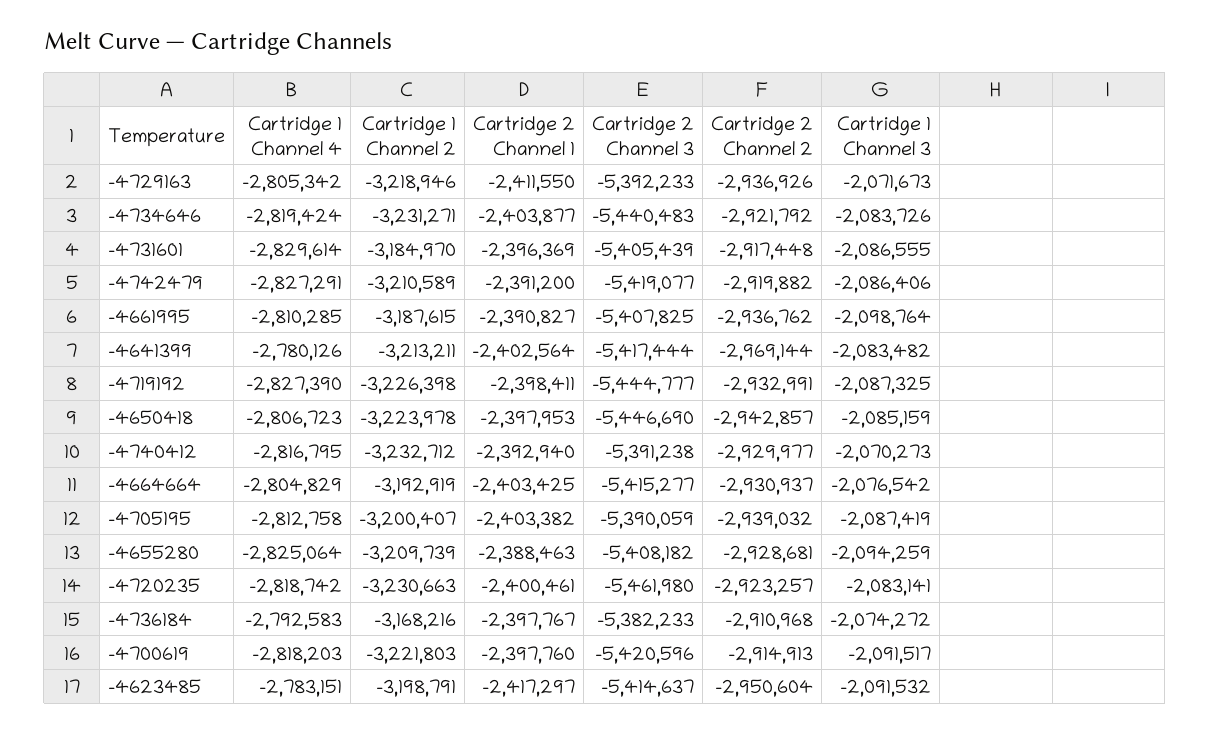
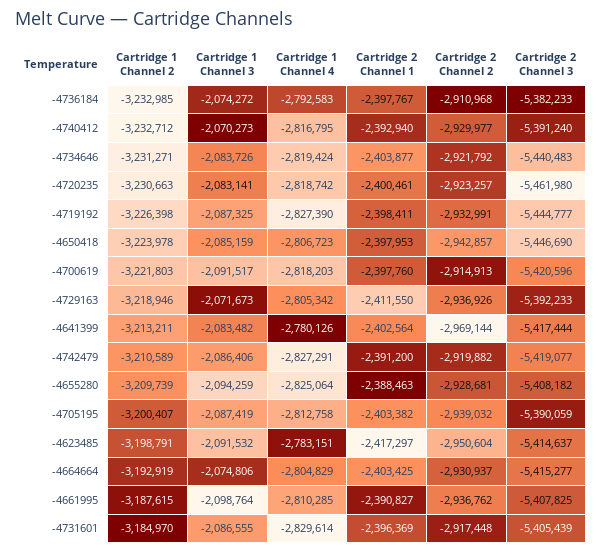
Cartridge 2 Channel 3, -4740412: -5391238 -> -5391240
Cartridge 1 Channel 3, -4664664: -2076542 -> -2074806
Cartridge 1 Channel 2, -4736184: -3168216 -> -3232985

